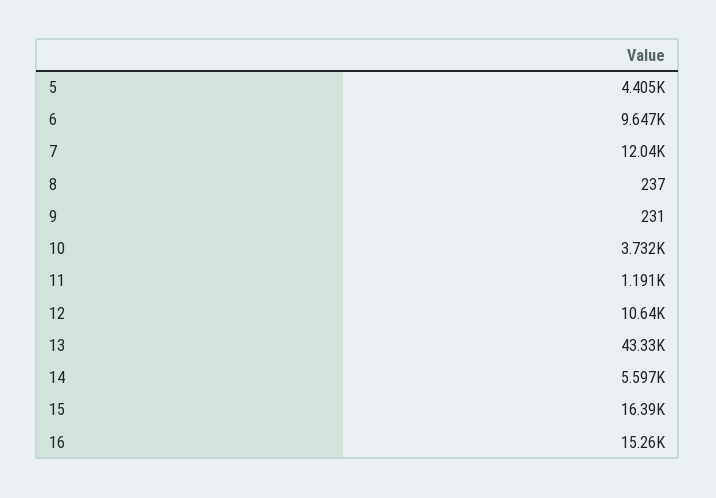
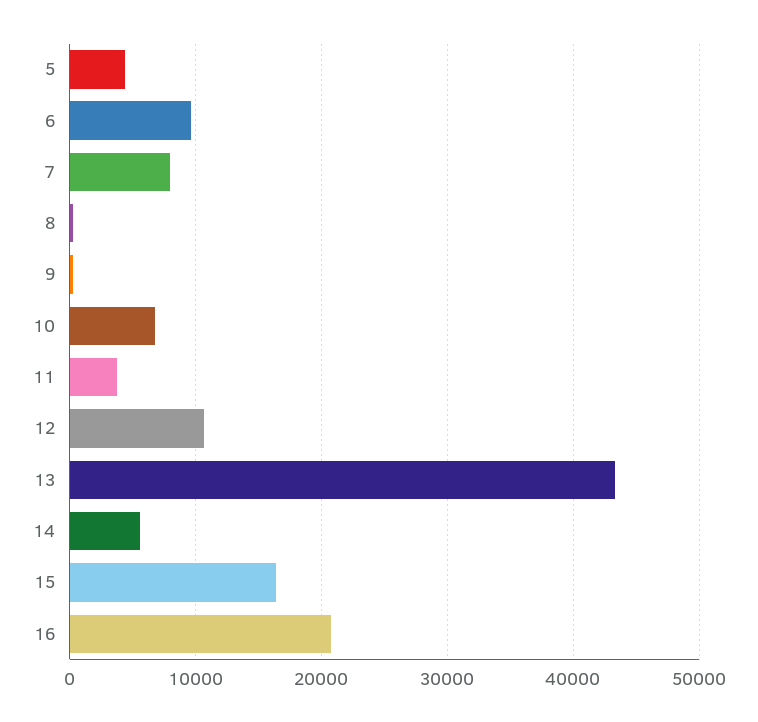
7: 12040 -> 8000
10: 3732 -> 7000
11: 1191 -> 4000
16: 15260 -> 21000

